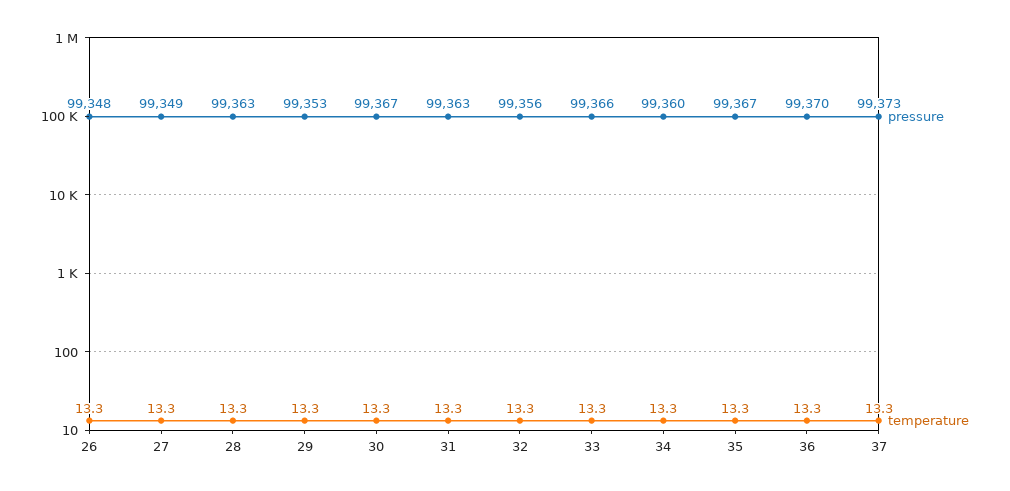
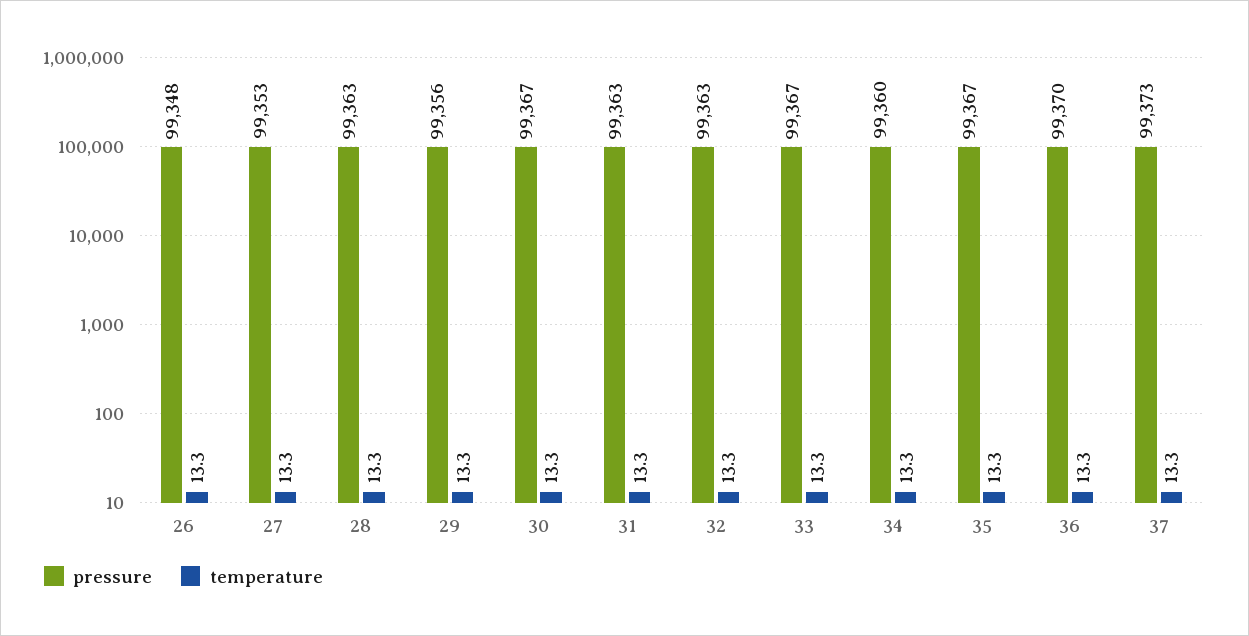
pressure, 27: 99349 -> 99353
pressure, 29: 99353 -> 99356
pressure, 32: 99356 -> 99363
pressure, 33: 99366 -> 99367

